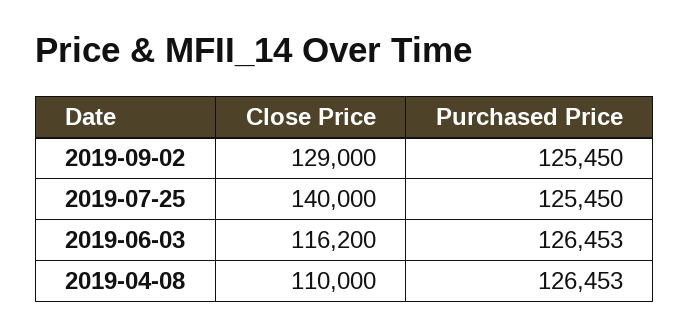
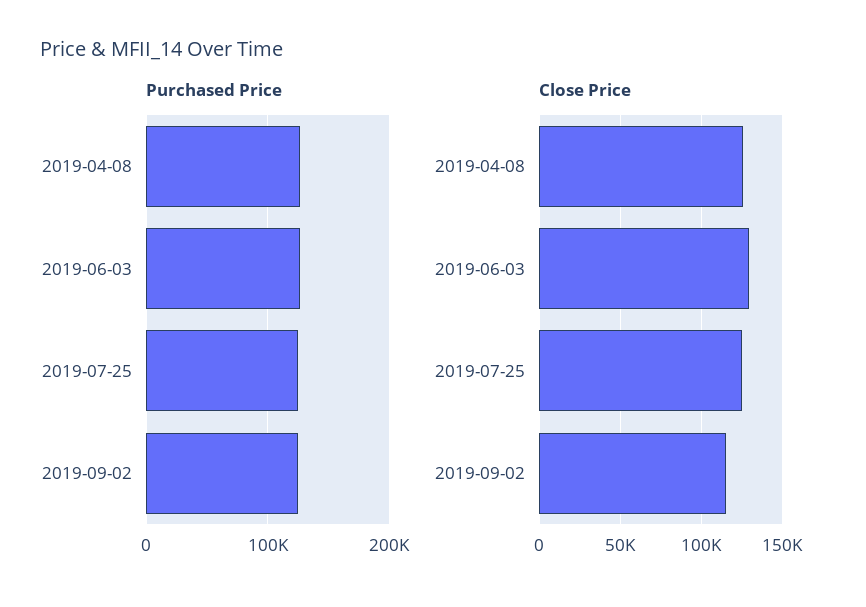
Close Price, 2019-09-02: 129000 -> 115000
Close Price, 2019-07-25: 140000 -> 125000
Close Price, 2019-06-03: 116200 -> 130000
Close Price, 2019-04-08: 110000 -> 125000

